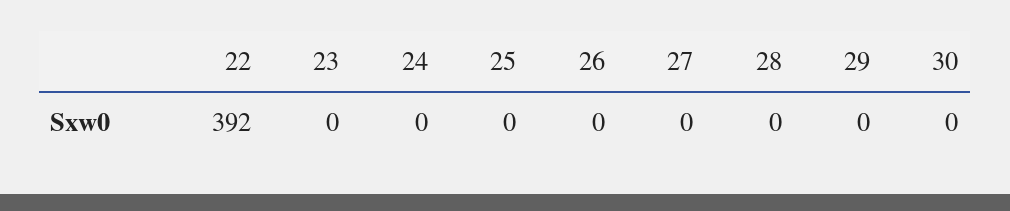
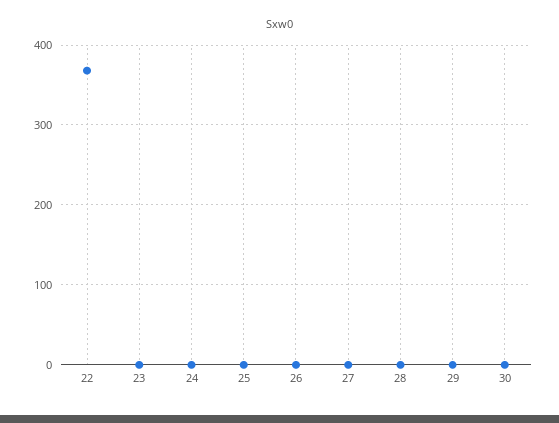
22: 392 -> 370

